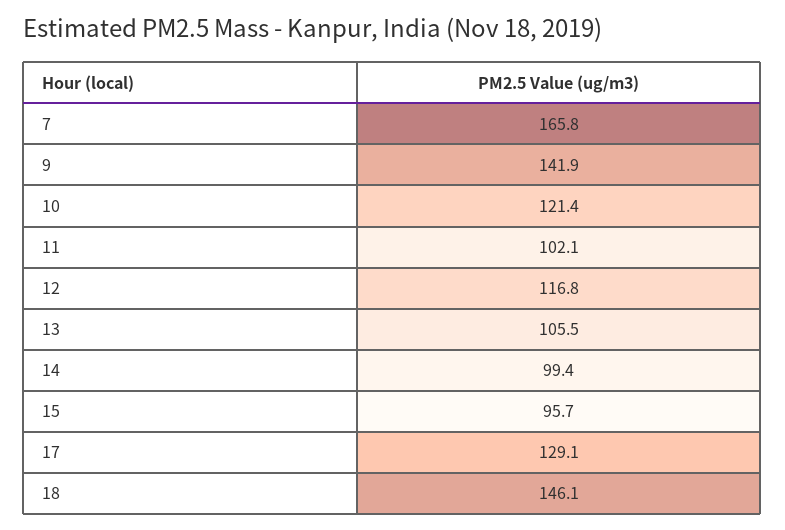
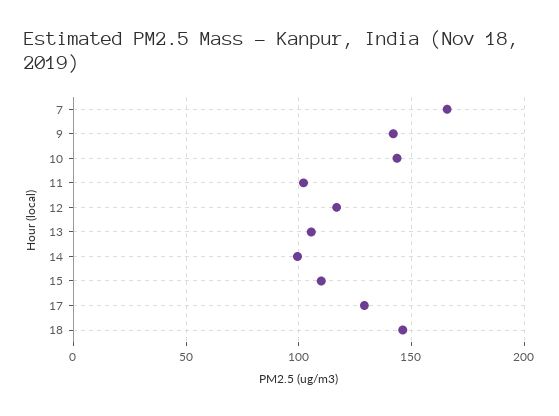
10: 121.4 -> 145
15: 95.7 -> 110

